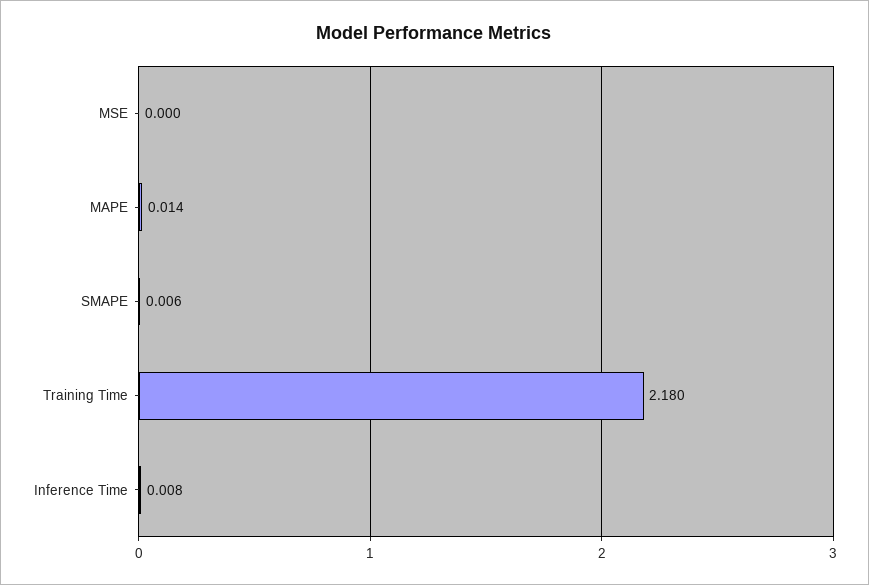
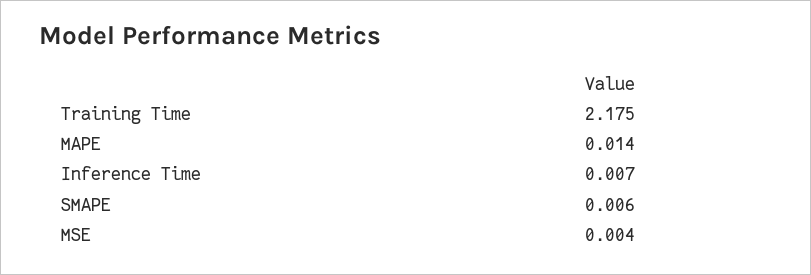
MSE: 0 -> 0.004
Training Time: 2.18 -> 2.175
Inference Time: 0.008 -> 0.007

